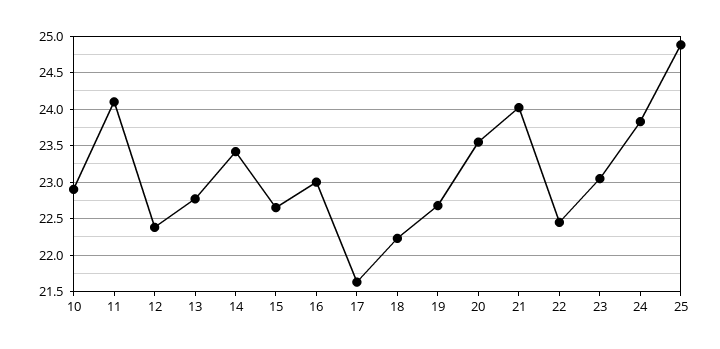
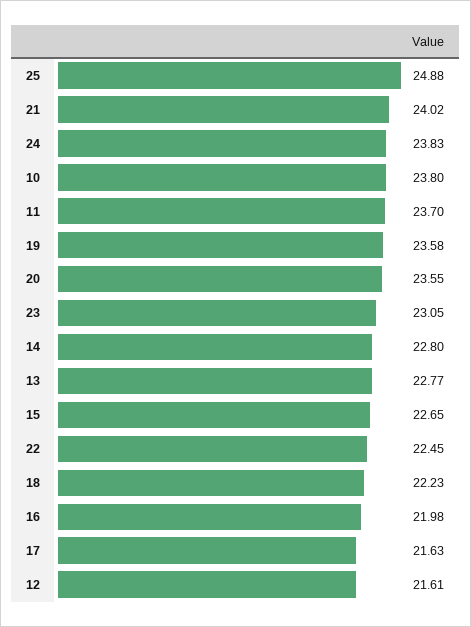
10: 22.9 -> 23.8
11: 24.1 -> 23.7
12: 22.4 -> 21.61
14: 23.4 -> 22.8
16: 23 -> 21.98
19: 22.7 -> 23.58

